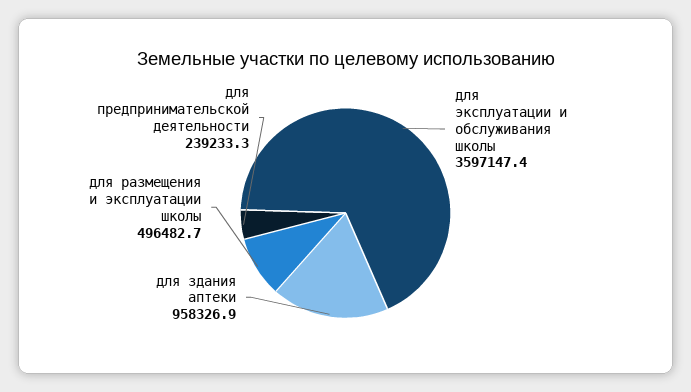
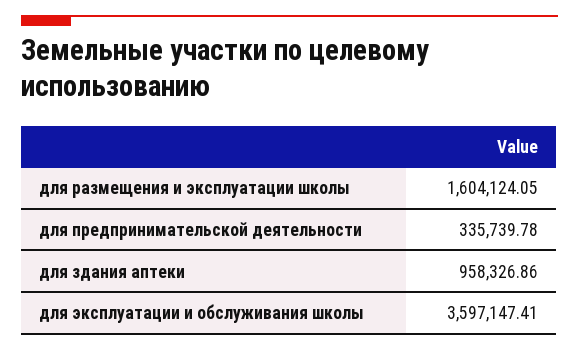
для размещения и эксплуатации школы: 496482.7 -> 1604124.05
для предпринимательской деятельности: 239233.3 -> 335739.78

